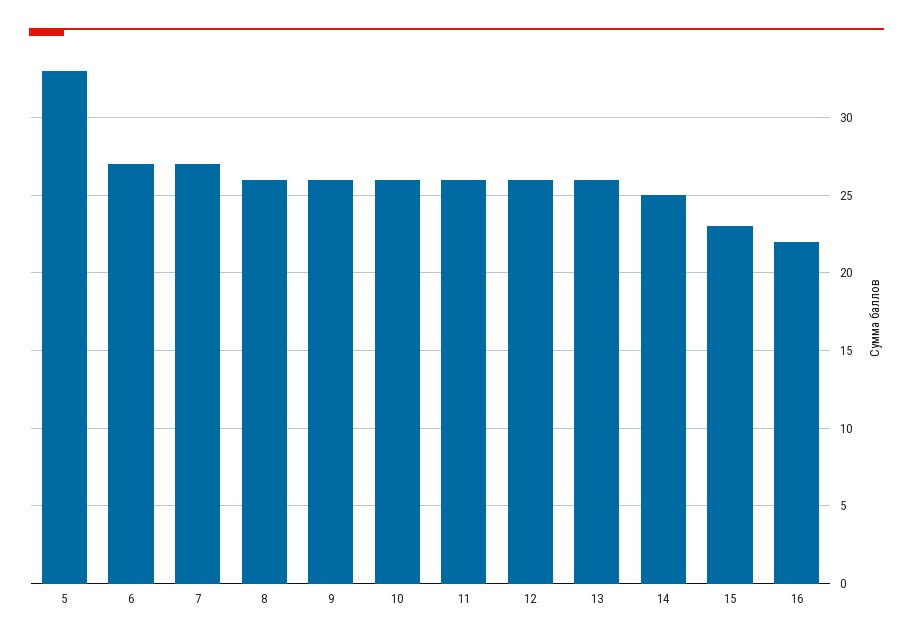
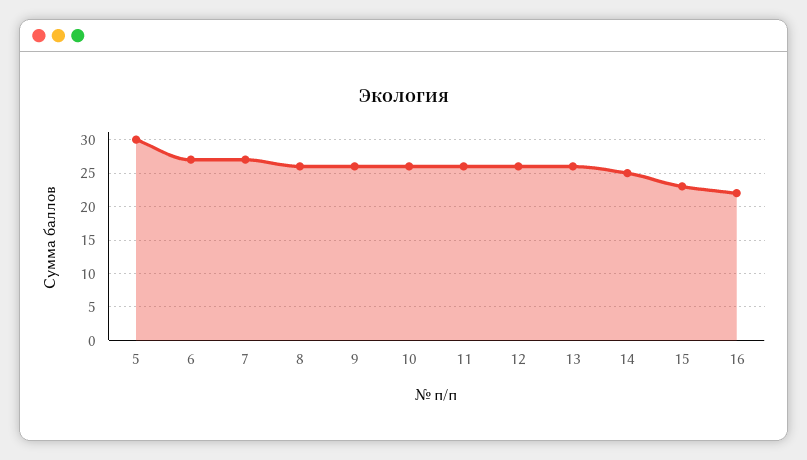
5: 33 -> 30

